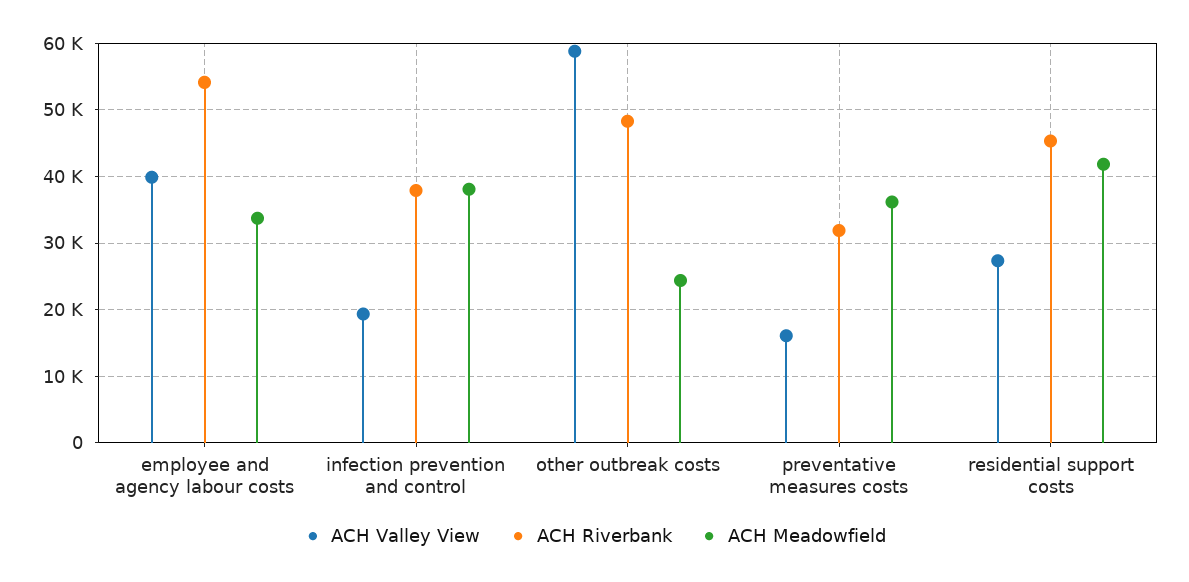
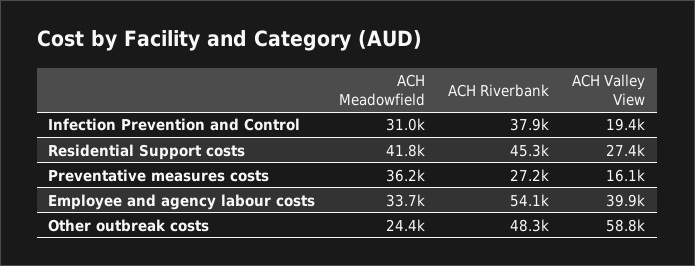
ACH Meadowfield, infection prevention and control: 38000 -> 31000
ACH Riverbank, preventative measures costs: 32000 -> 27200

